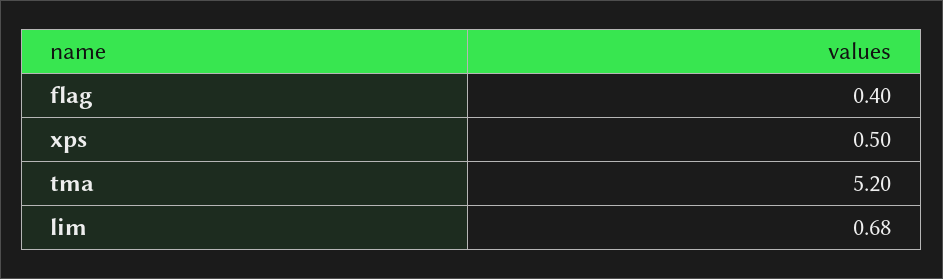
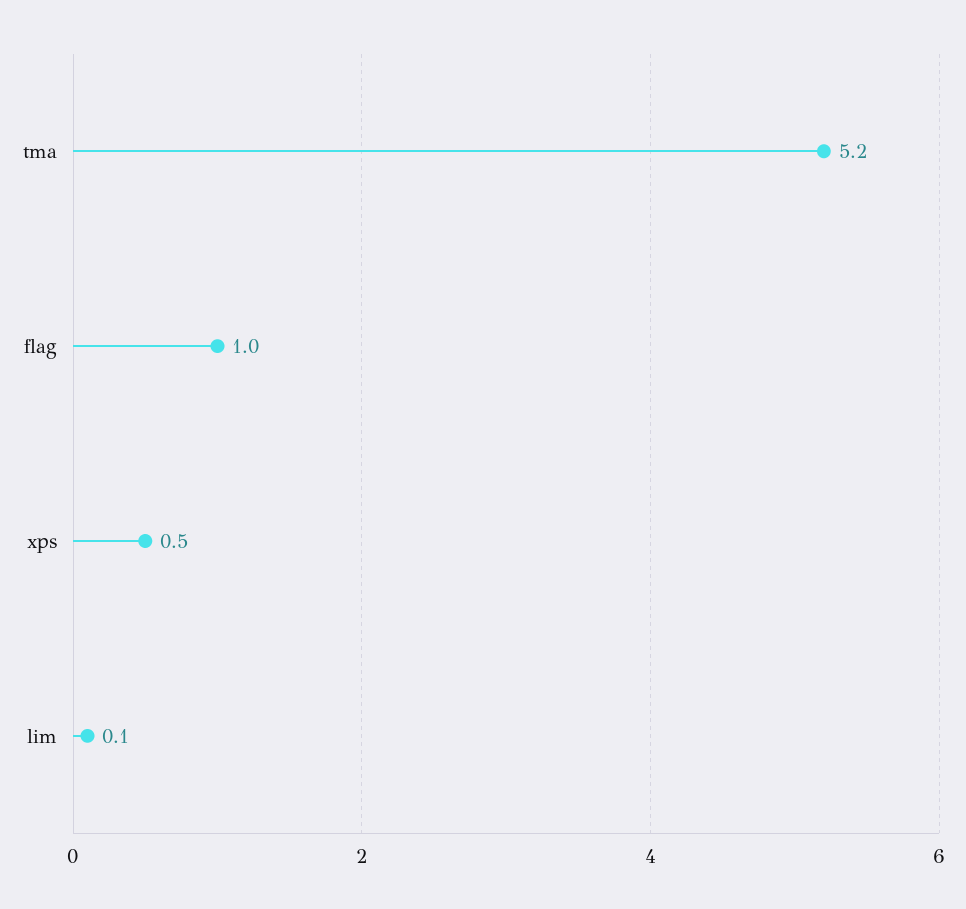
flag: 0.4 -> 1
lim: 0.68 -> 0.1

